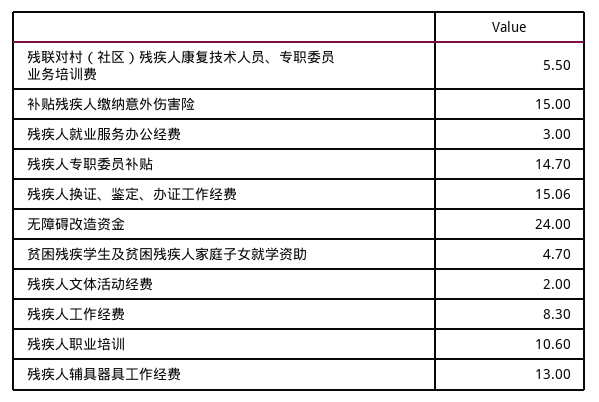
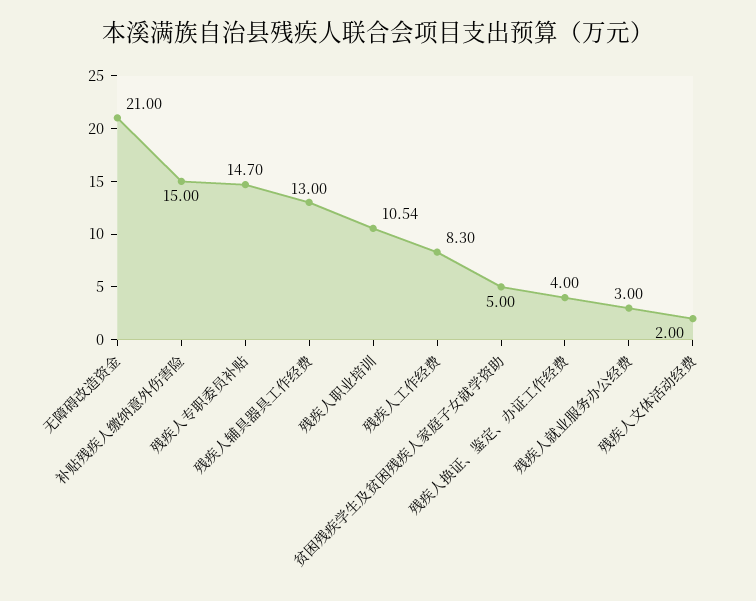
残联对村（社区）残疾人康复技术人员、专职委员业务培训费: 5.5 -> none
残疾人换证、鉴定、办证工作经费: 15.06 -> 4
无障碍改造资金: 24 -> 21
贫困残疾学生及贫困残疾人家庭子女就学资助: 4.7 -> 5
残疾人职业培训: 10.6 -> 10.54

